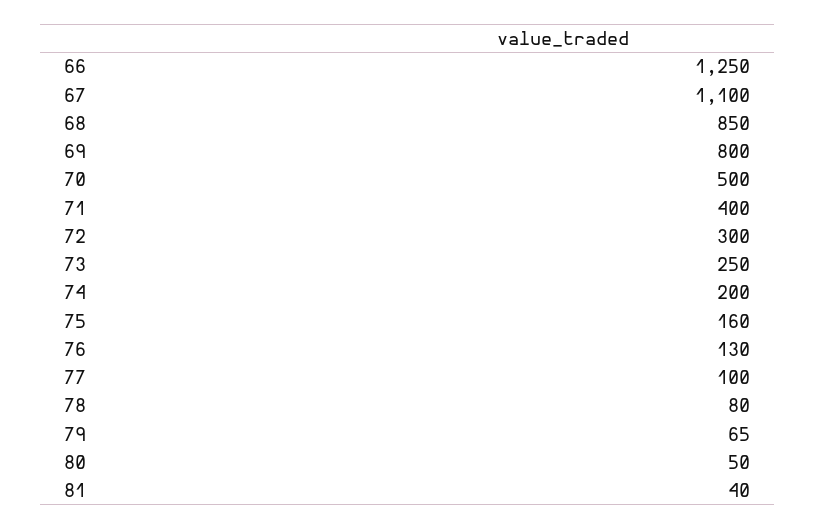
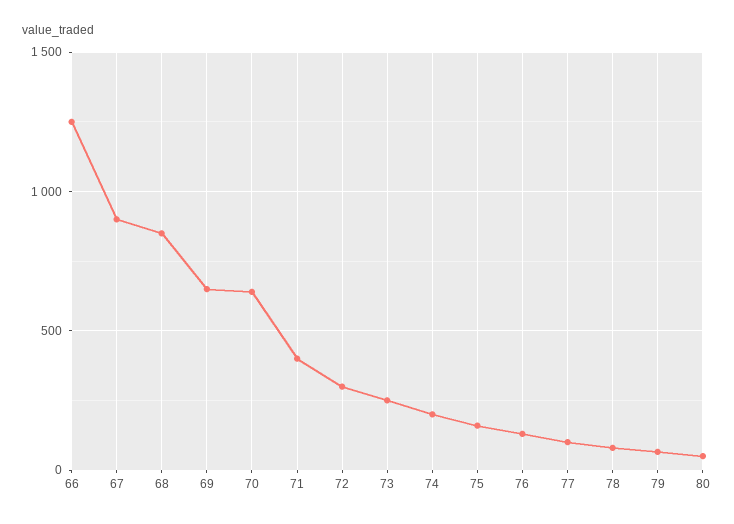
67: 1100 -> 900
69: 800 -> 650
70: 500 -> 650
81: 40 -> none

